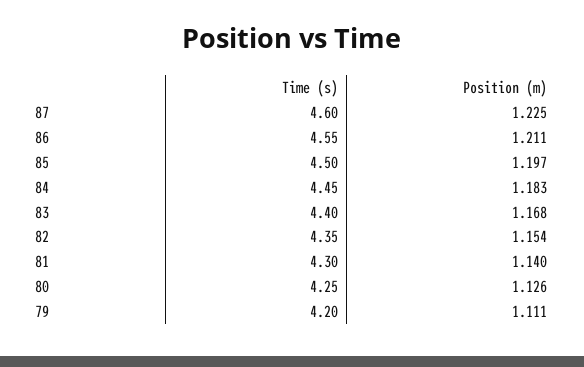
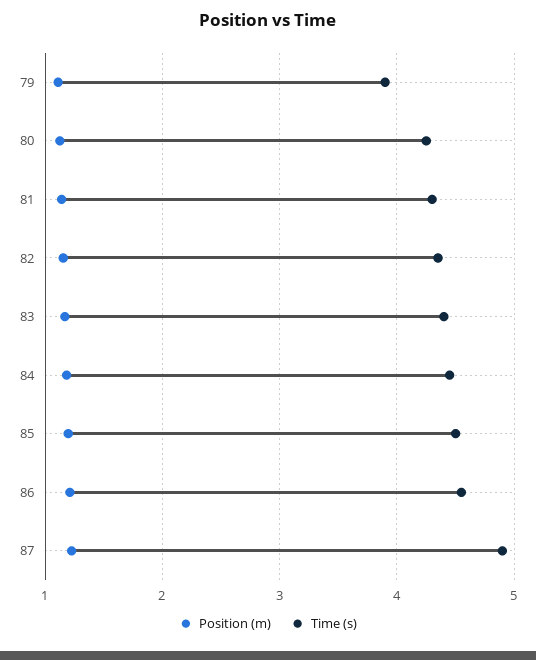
Time (s), 87: 4.6 -> 4.9
Time (s), 79: 4.2 -> 3.9

